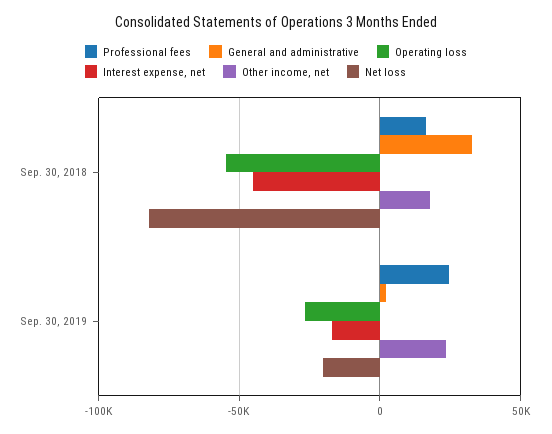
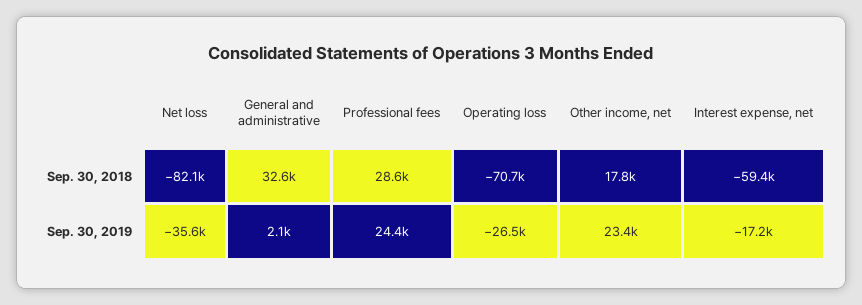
Professional fees, Sep. 30, 2018: 15000 -> 28600
Operating loss, Sep. 30, 2018: -55000 -> -70700
Interest expense, net, Sep. 30, 2018: -45000 -> -59400
Net loss, Sep. 30, 2019: -20000 -> -35600

